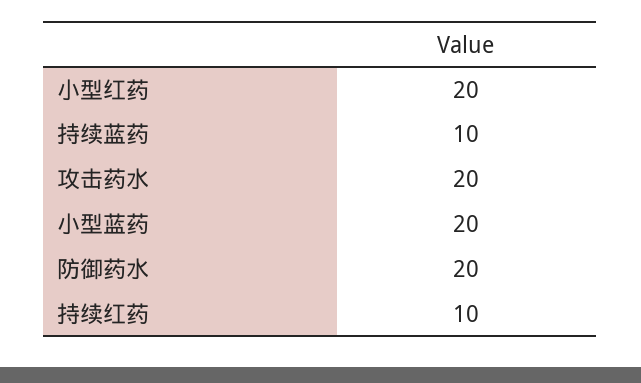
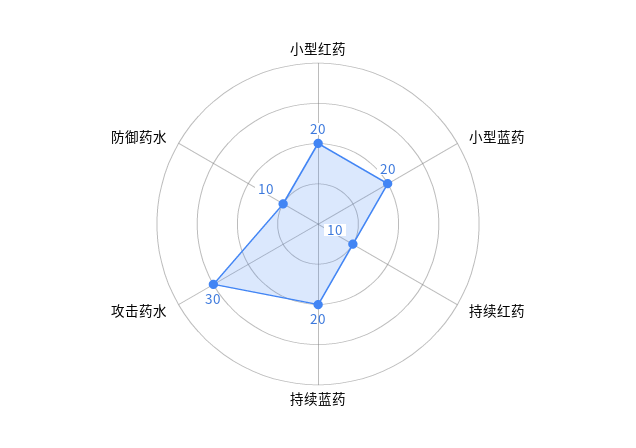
持续蓝药: 10 -> 20
攻击药水: 20 -> 30
防御药水: 20 -> 10

